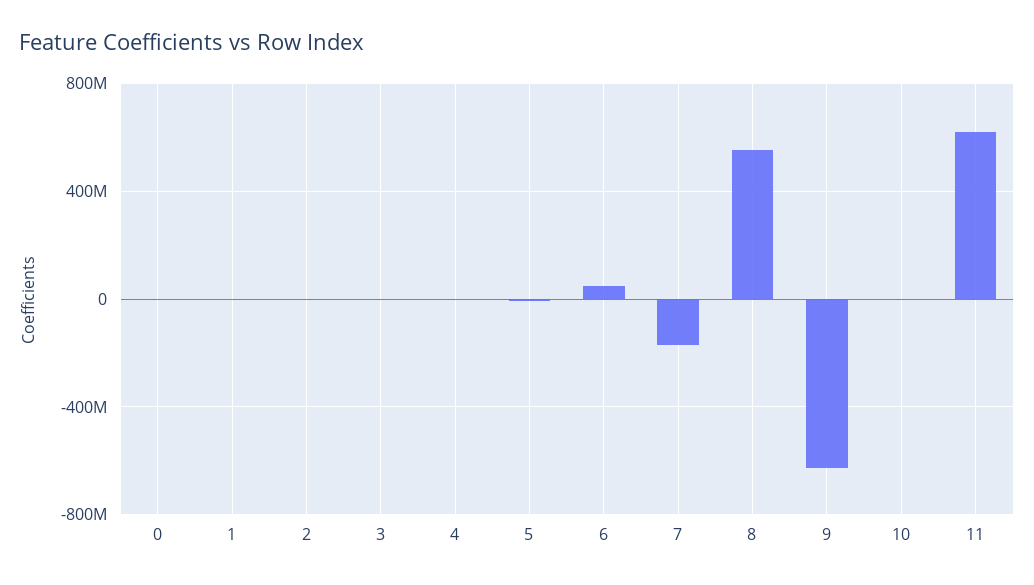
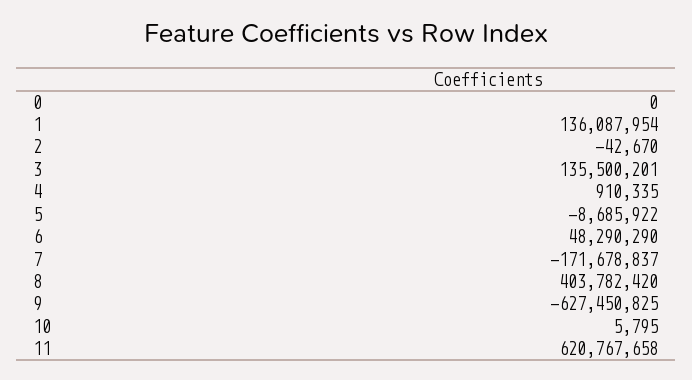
1: 0 -> 136087954
3: 0 -> 135500201
8: 550000000 -> 403782420

